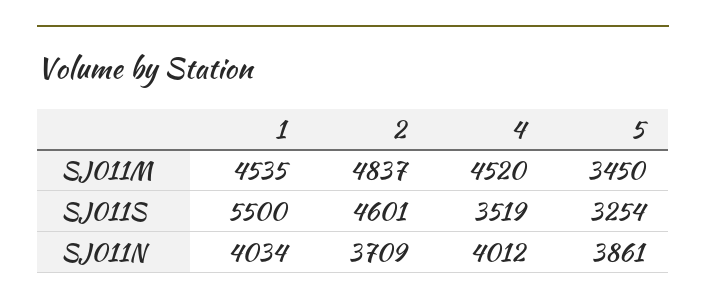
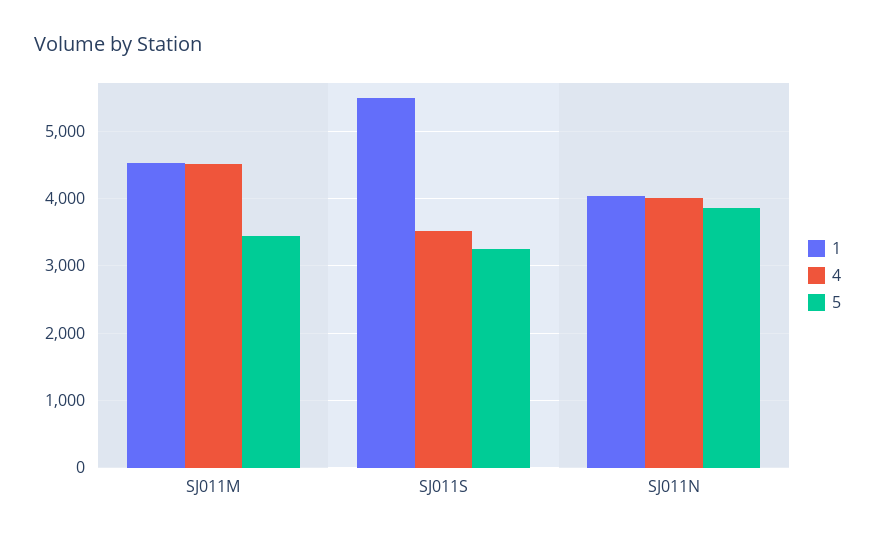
2, SJ011M: 4837 -> none
2, SJ011S: 4601 -> none
2, SJ011N: 3709 -> none

